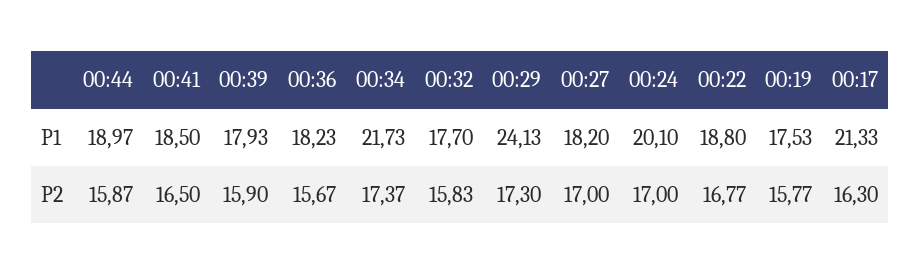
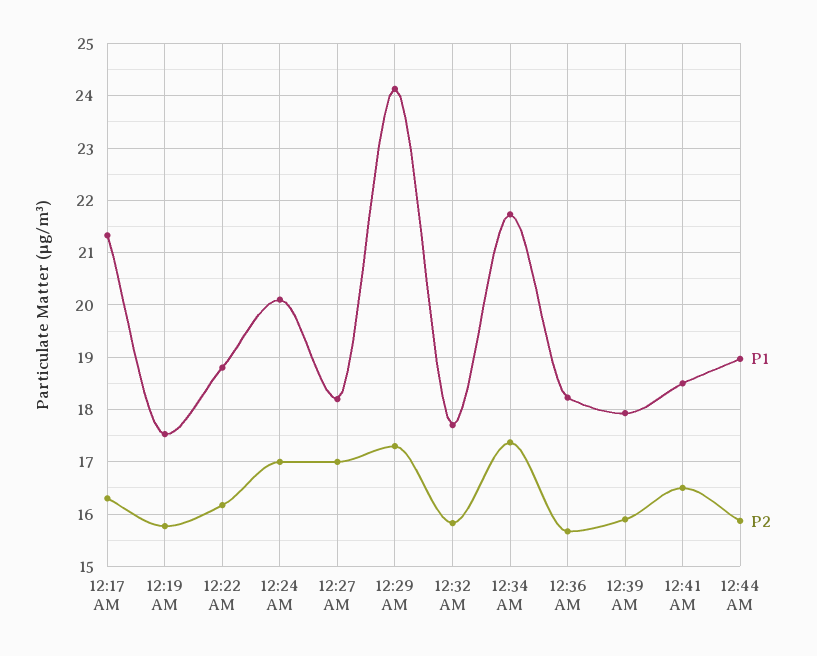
P2, 00:22: 16.77 -> 16.2

